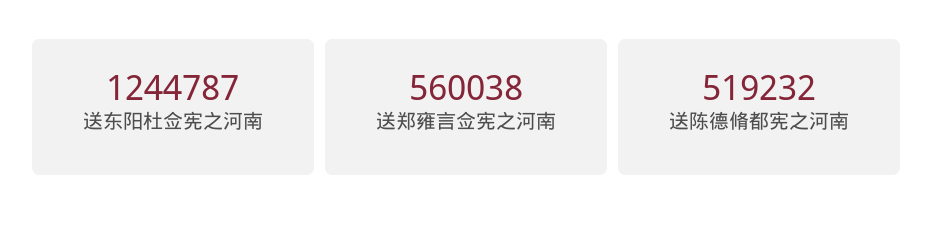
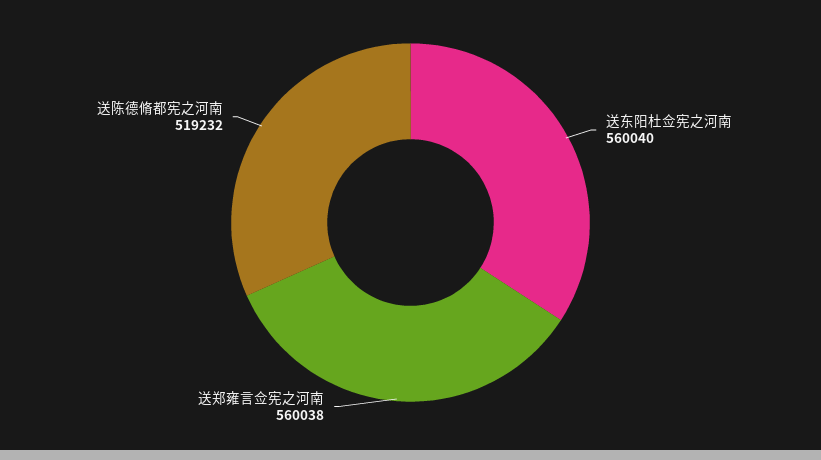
送东阳杜佥宪之河南: 1244787 -> 560040

